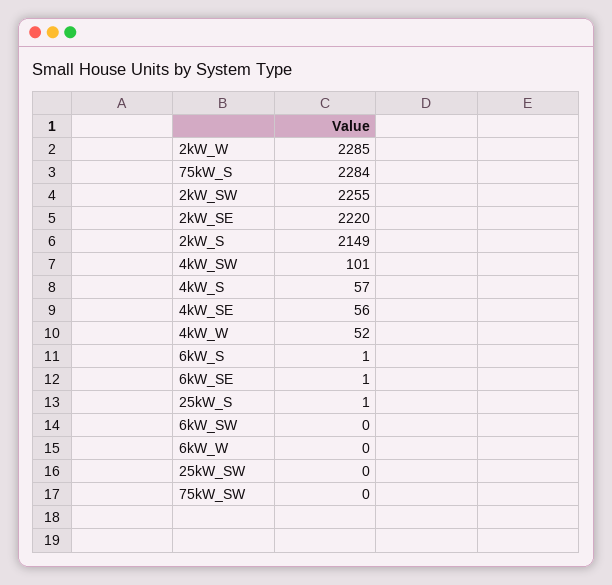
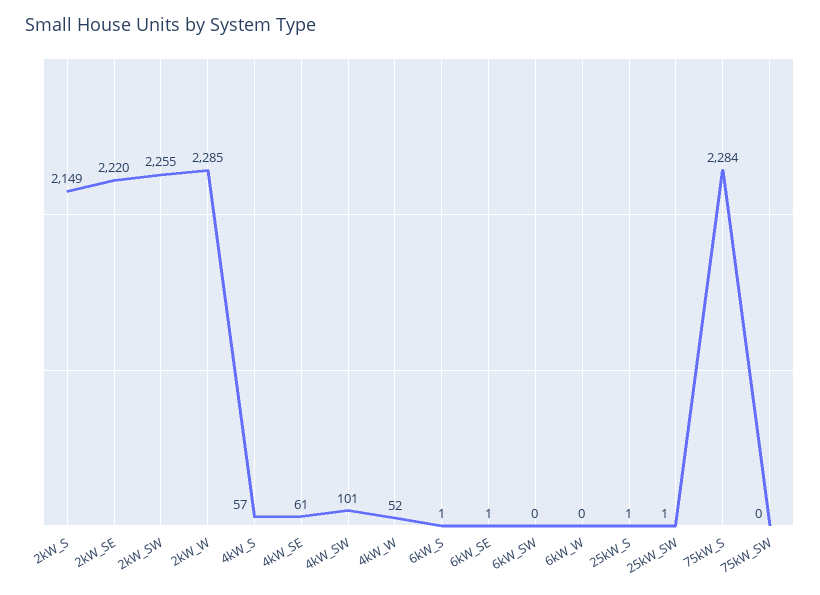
4kW_SE: 56 -> 61
25kW_SW: 0 -> 1

